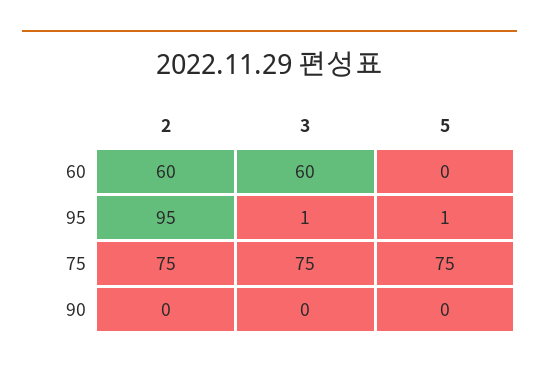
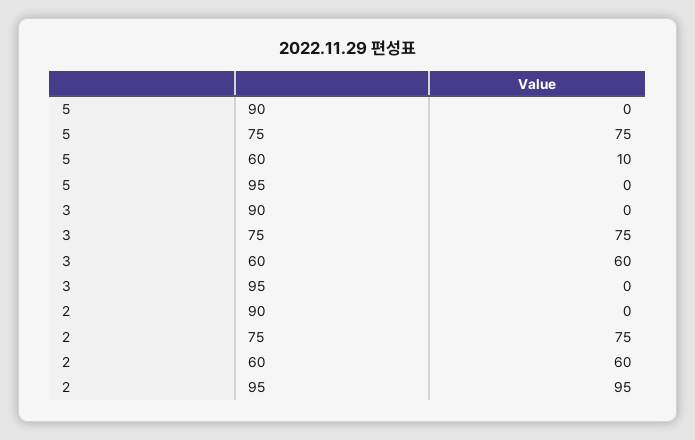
5, 60: 0 -> 10
3, 95: 1 -> 0
5, 95: 1 -> 0

